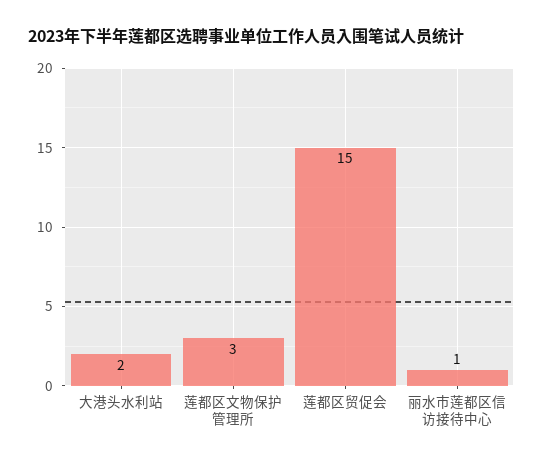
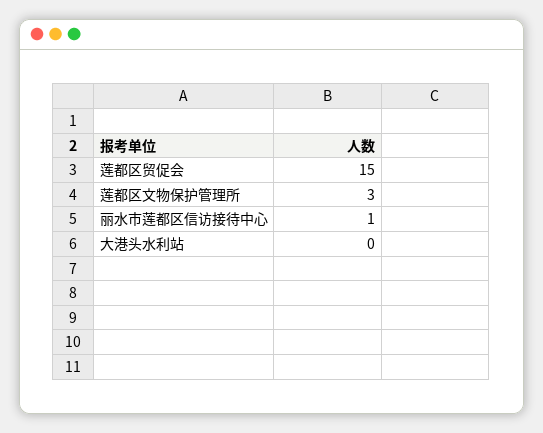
大港头水利站: 2 -> 0

